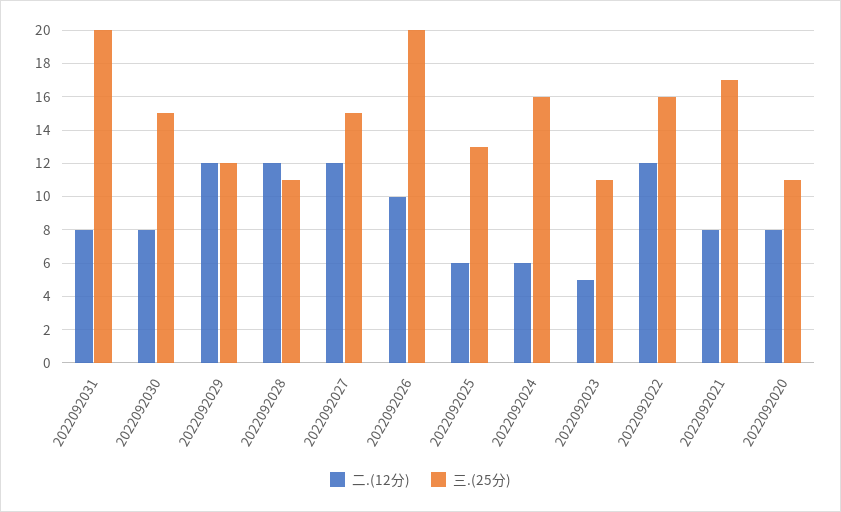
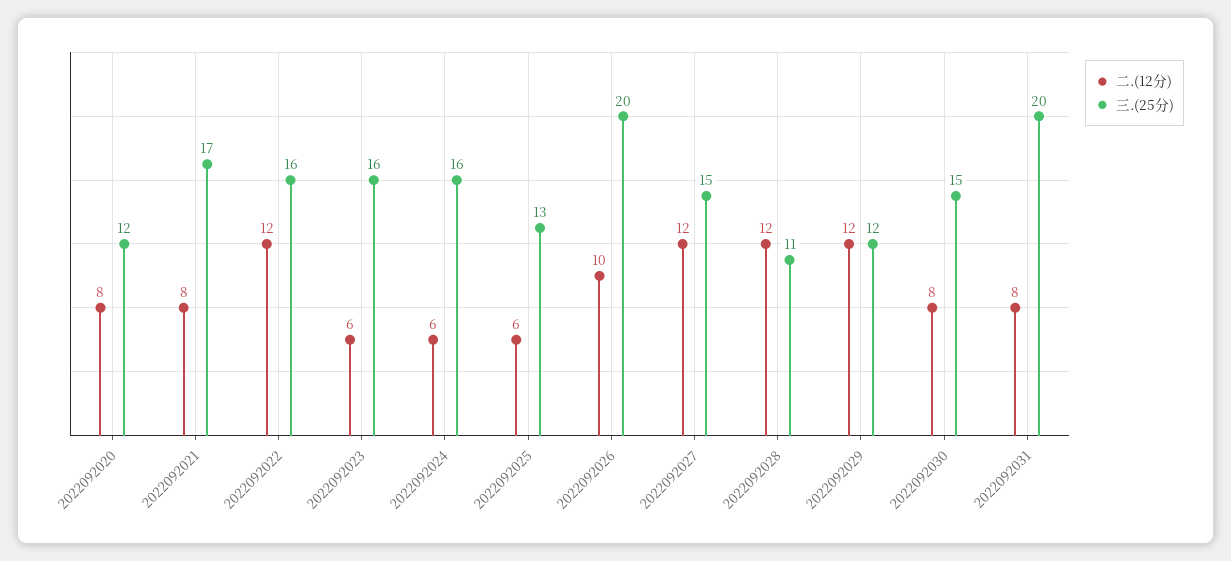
二.(12分), 2022092023: 5 -> 6
三.(25分), 2022092023: 11 -> 16
三.(25分), 2022092020: 11 -> 12

